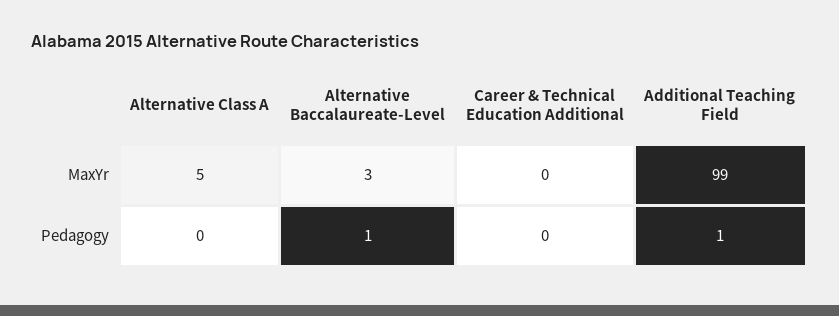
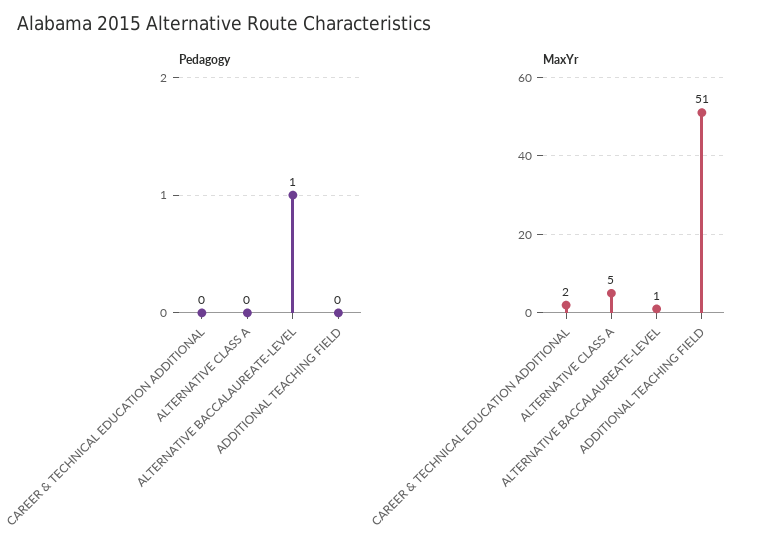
MaxYr, Alternative Baccalaureate-Level: 3 -> 1
MaxYr, Career & Technical Education Additional: 0 -> 2
MaxYr, Additional Teaching Field: 99 -> 51
Pedagogy, Additional Teaching Field: 1 -> 0

